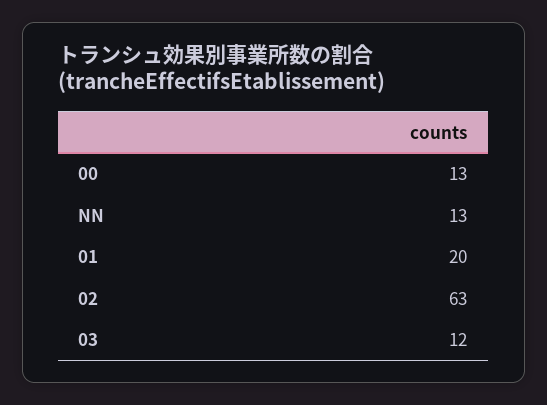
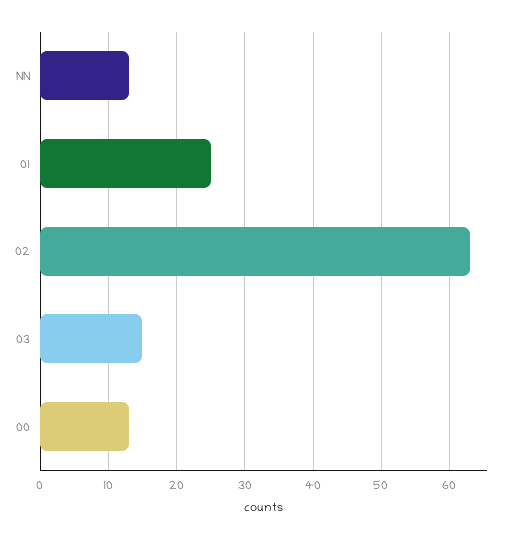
01: 20 -> 25
03: 12 -> 15

